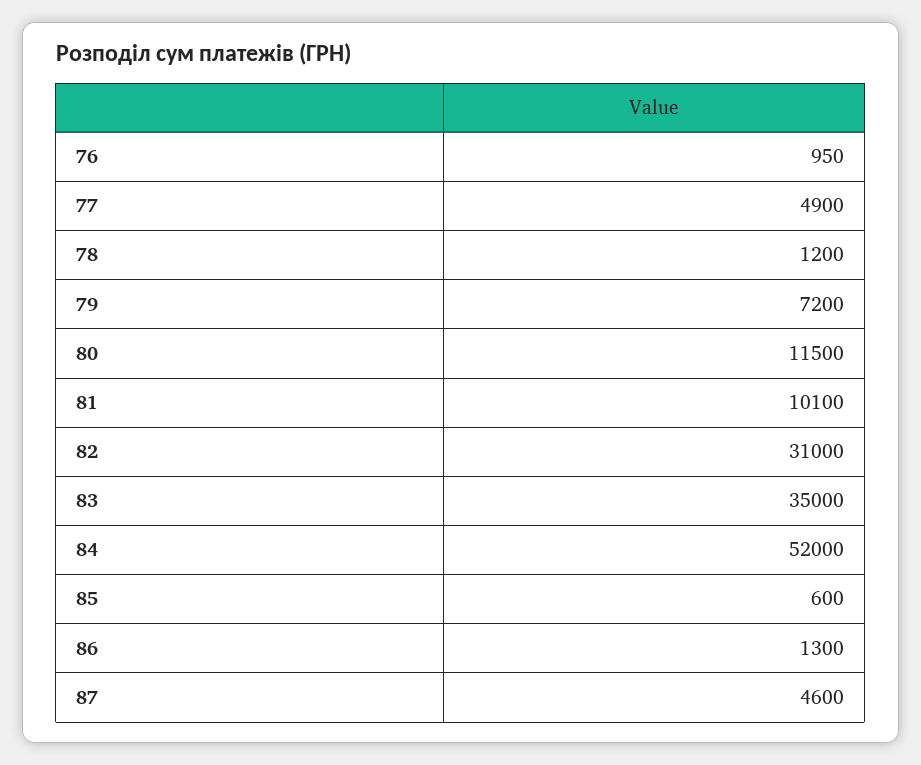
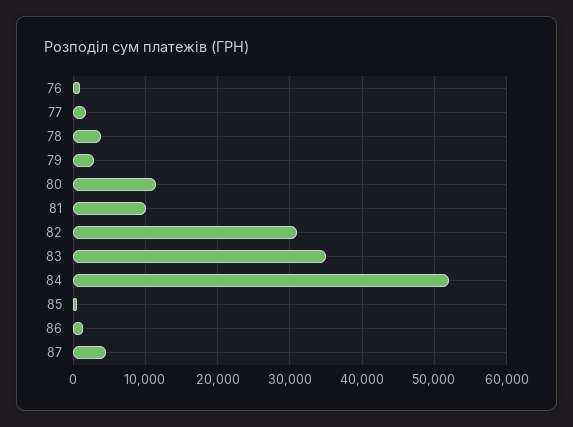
77: 4900 -> 2000
78: 1200 -> 4000
79: 7200 -> 3000

